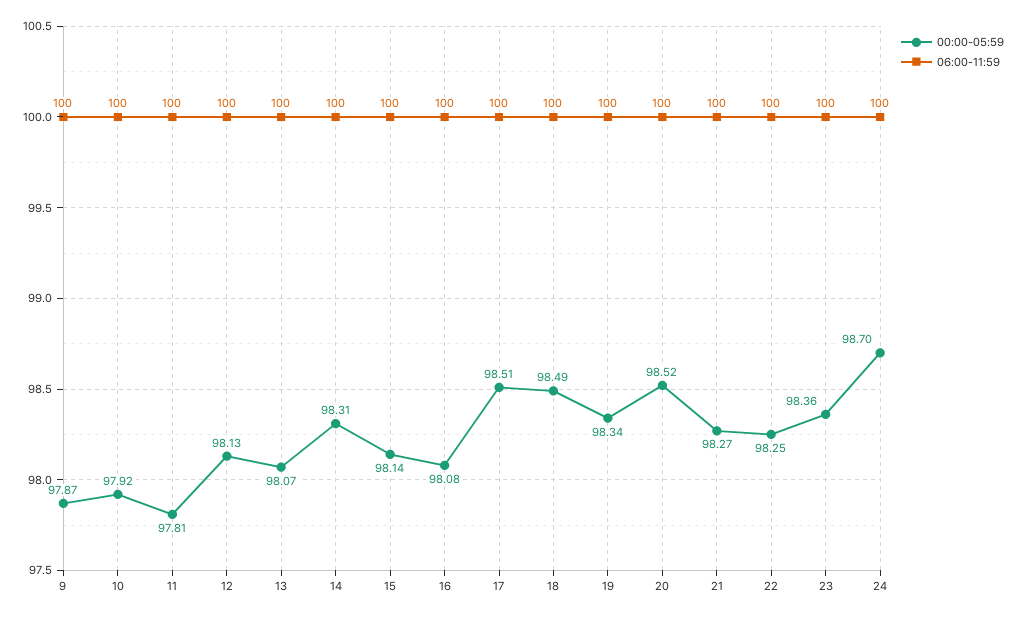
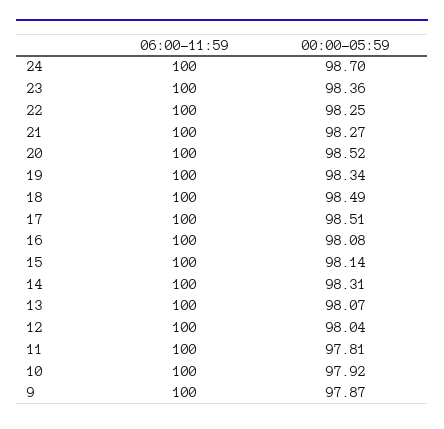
00:00-05:59, 12: 98.13 -> 98.04

